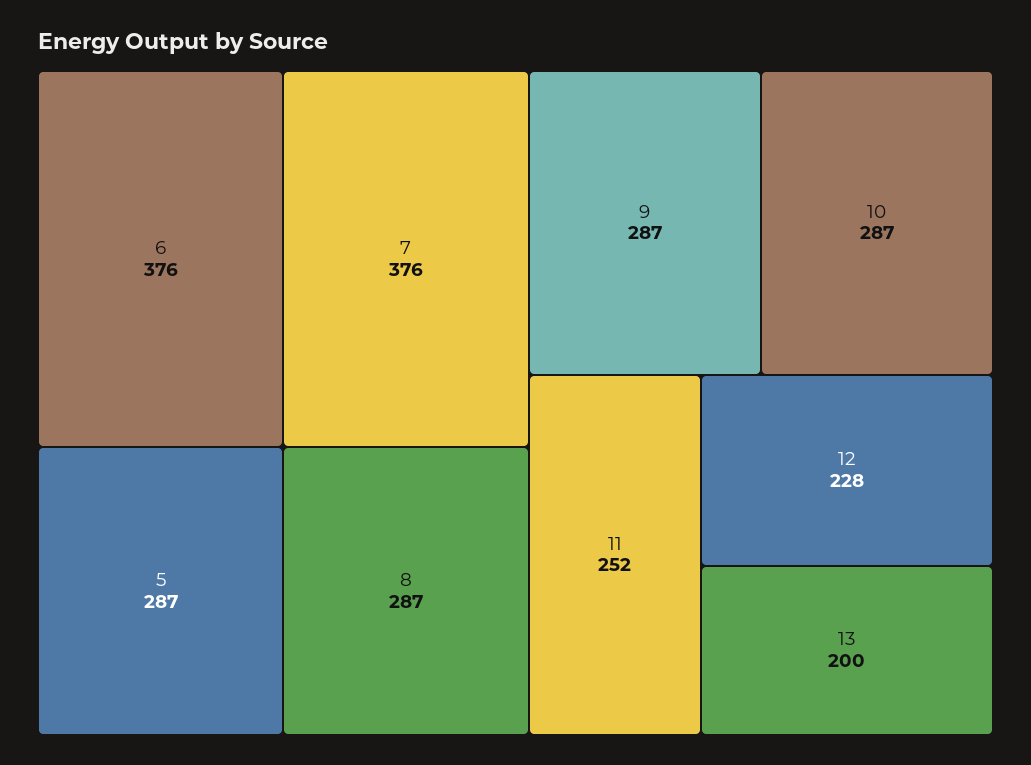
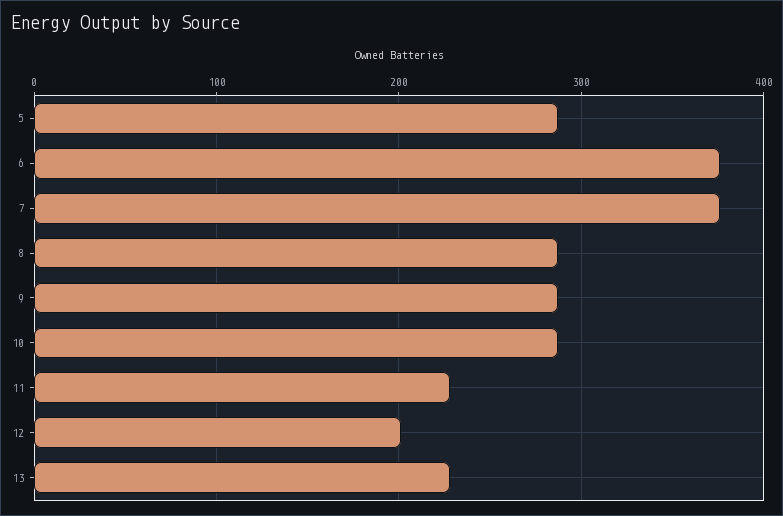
11: 252 -> 230
12: 228 -> 200
13: 200 -> 230

